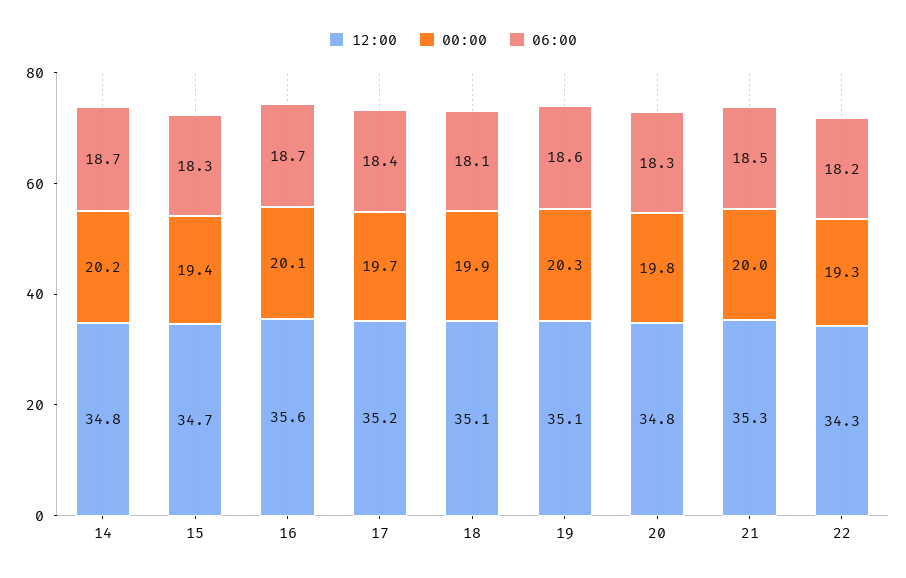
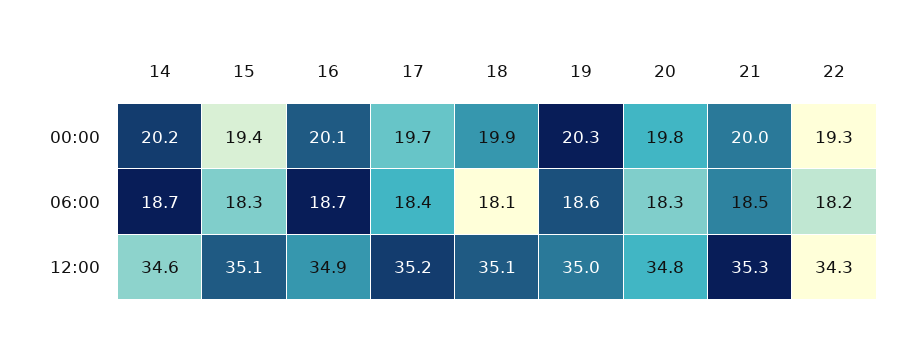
12:00, 14: 34.8 -> 34.6
12:00, 15: 34.7 -> 35.1
12:00, 16: 35.6 -> 34.9
12:00, 19: 35.1 -> 35

